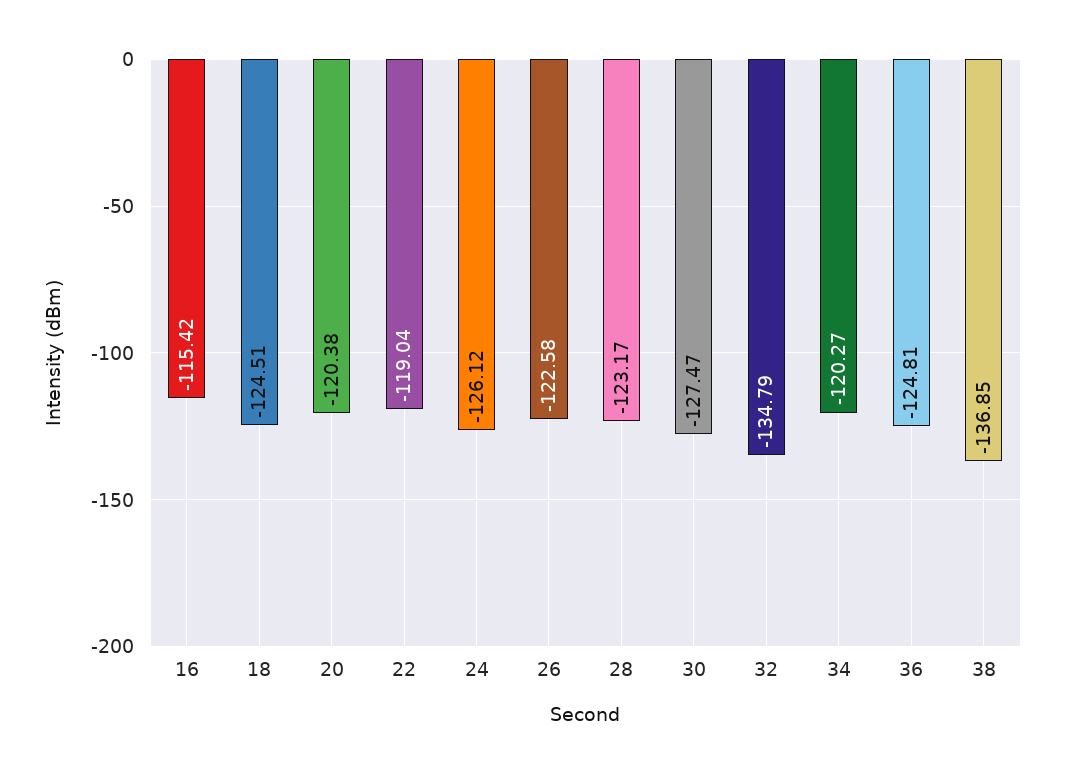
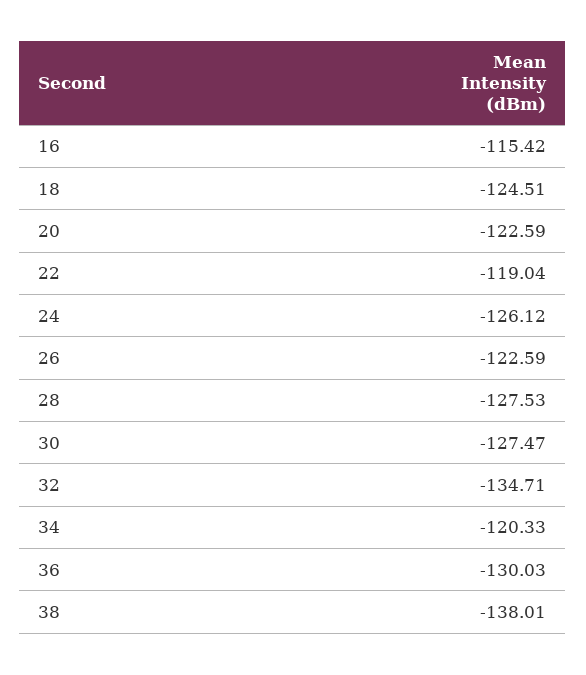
20: -120.38 -> -122.59
26: -122.58 -> -122.59
28: -123.17 -> -127.53
32: -134.79 -> -134.71
34: -120.27 -> -120.33
36: -124.81 -> -130.03
38: -136.85 -> -138.01

